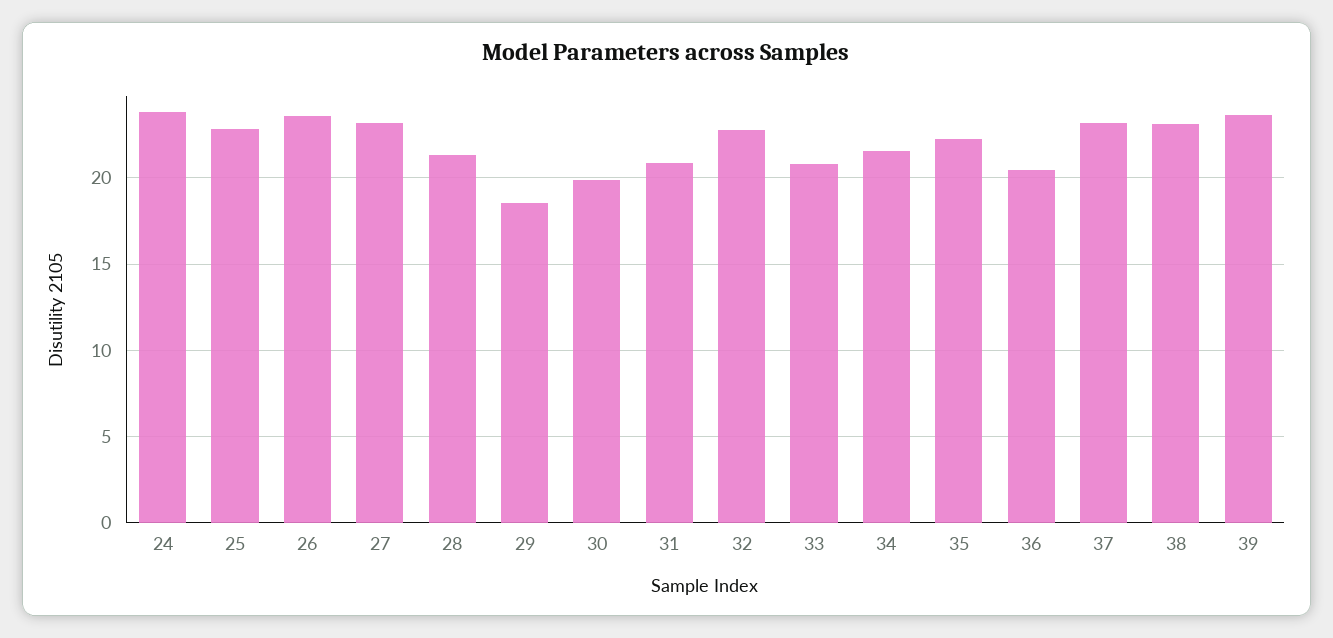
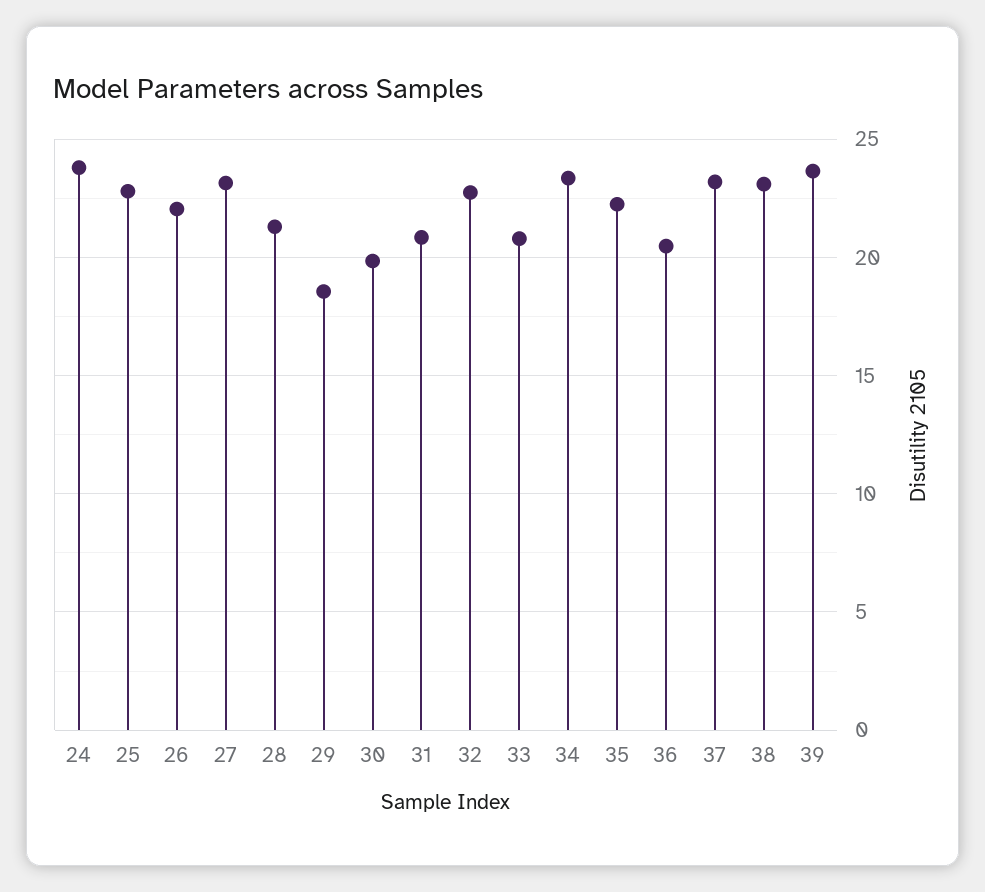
26: 23.5 -> 22
34: 21.5 -> 23.5

